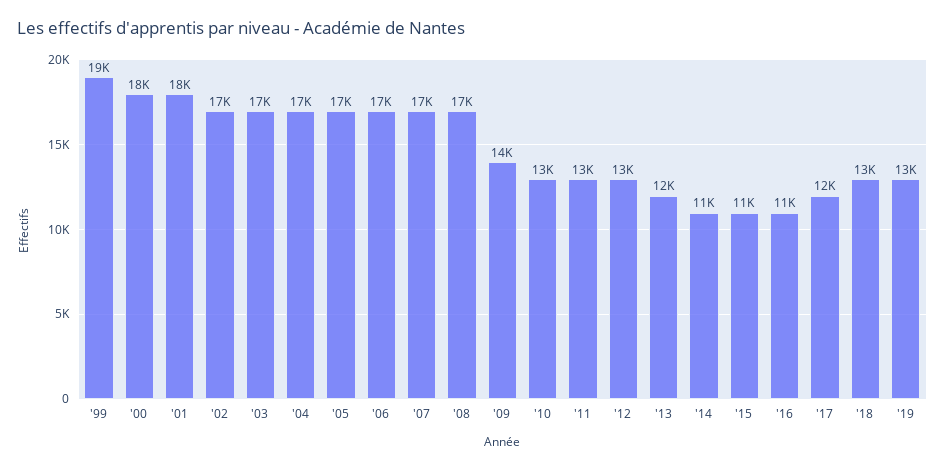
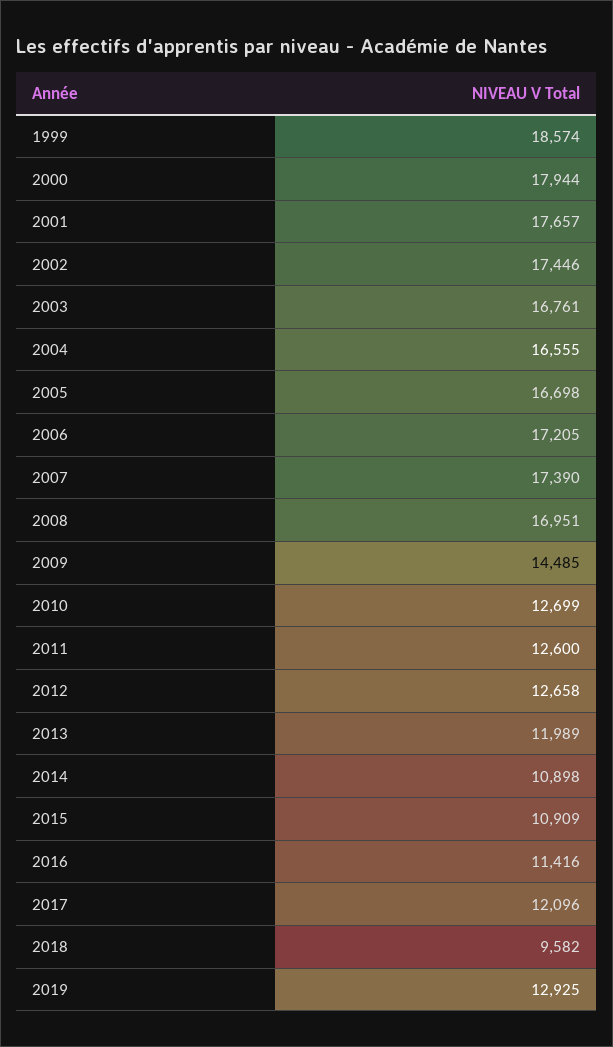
'18: 13000 -> 9582

